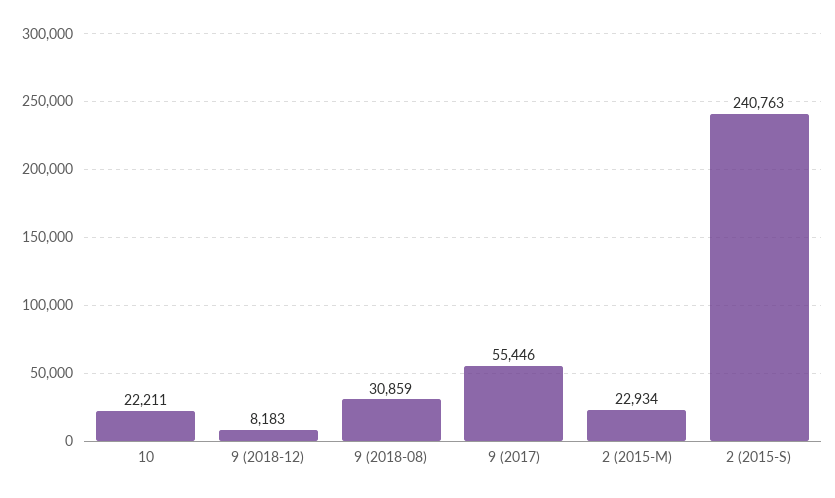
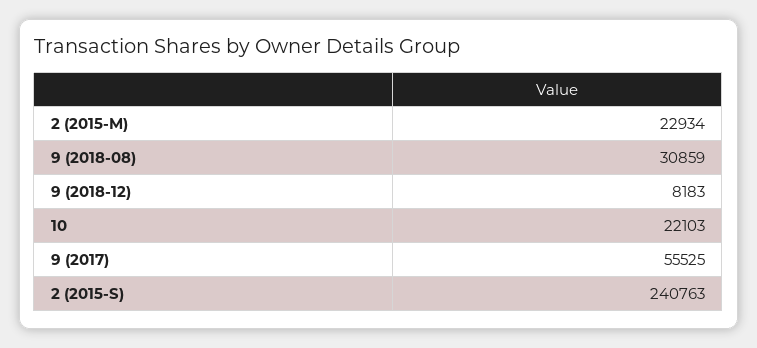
10: 22211 -> 22103
9 (2017): 55446 -> 55525

